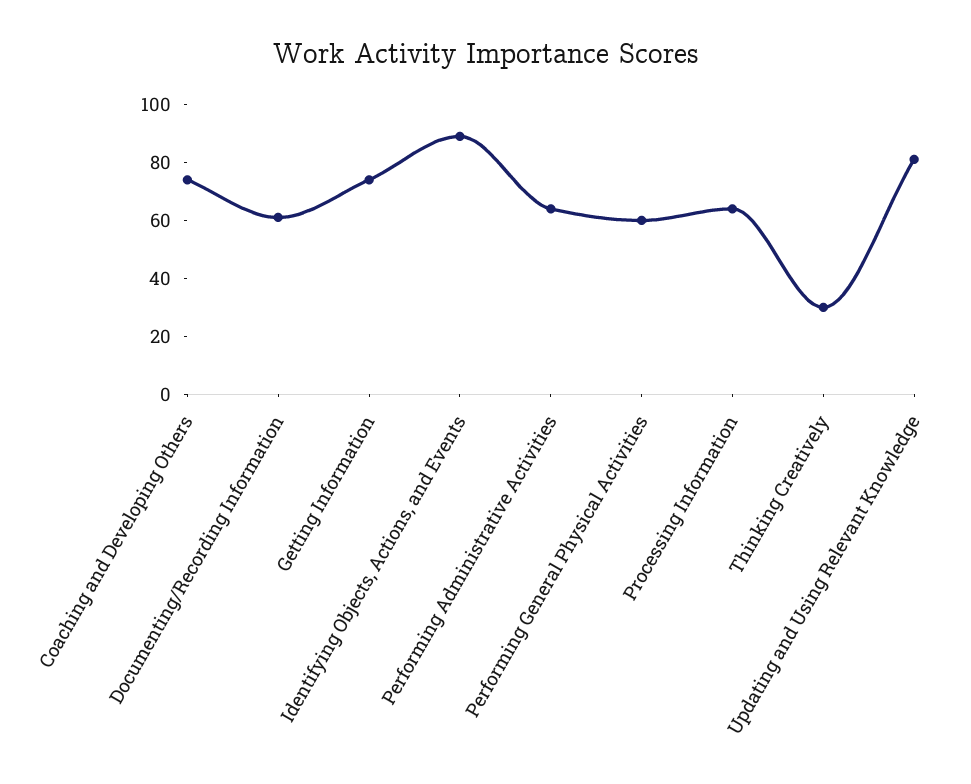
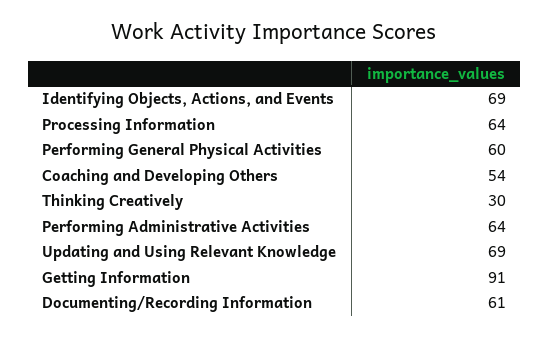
Coaching and Developing Others: 75 -> 54
Getting Information: 75 -> 91
Identifying Objects, Actions, and Events: 90 -> 69
Updating and Using Relevant Knowledge: 80 -> 69

